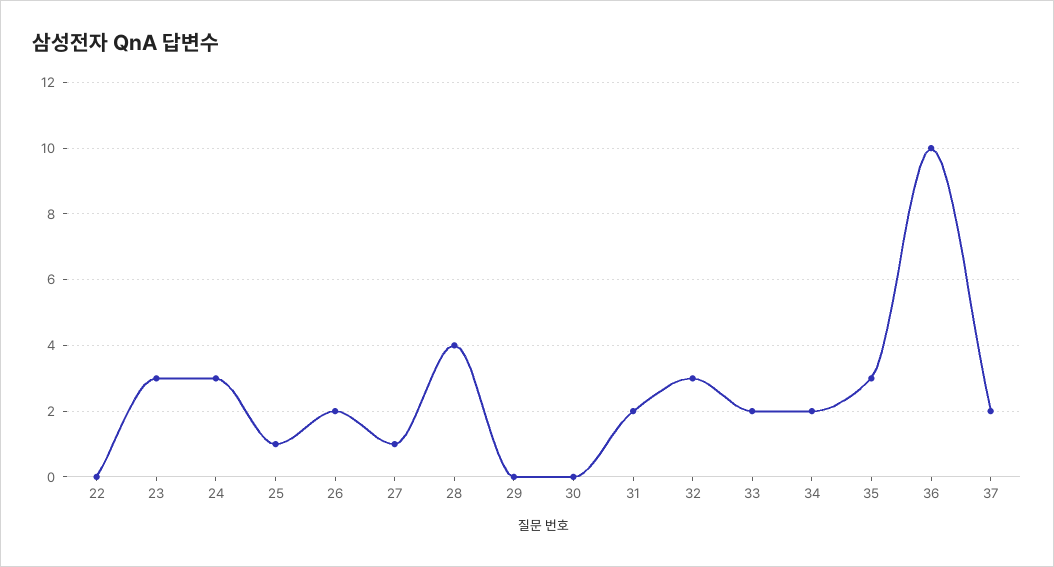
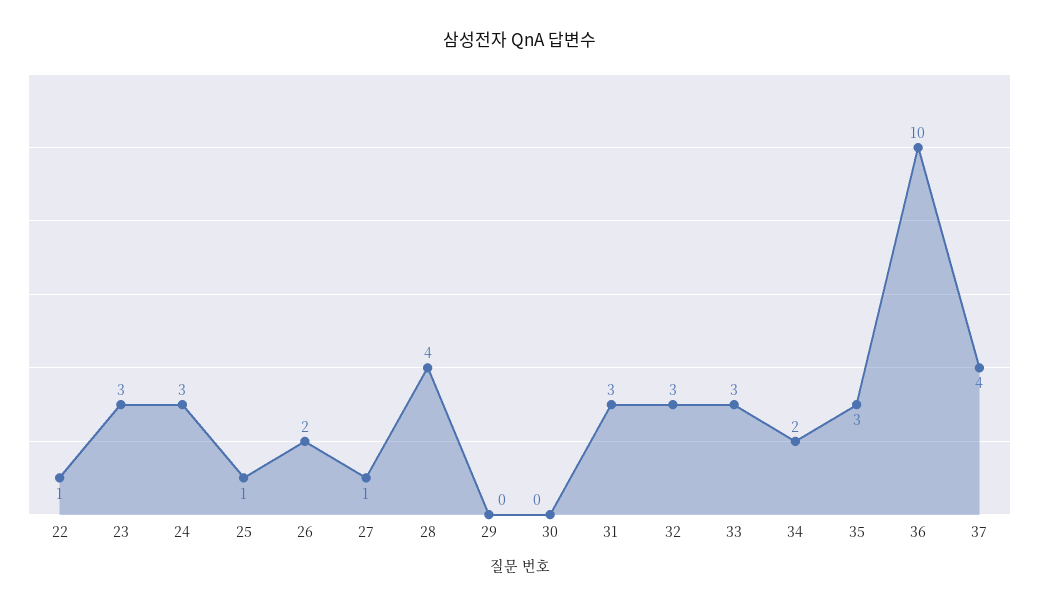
22: 0 -> 1
31: 2 -> 3
33: 2 -> 3
37: 2 -> 4

